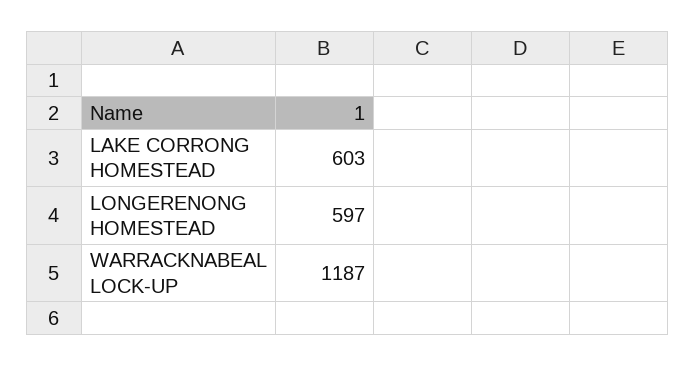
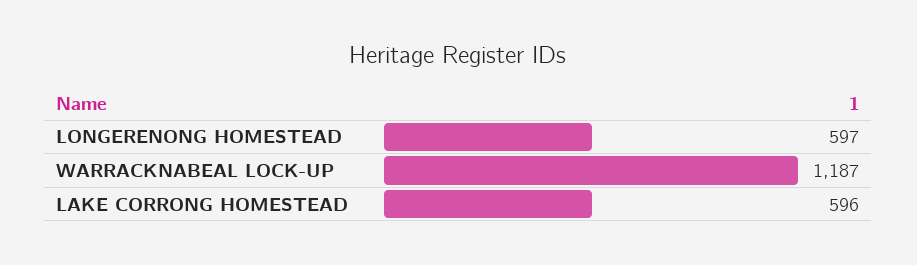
LAKE CORRONG HOMESTEAD: 603 -> 596

